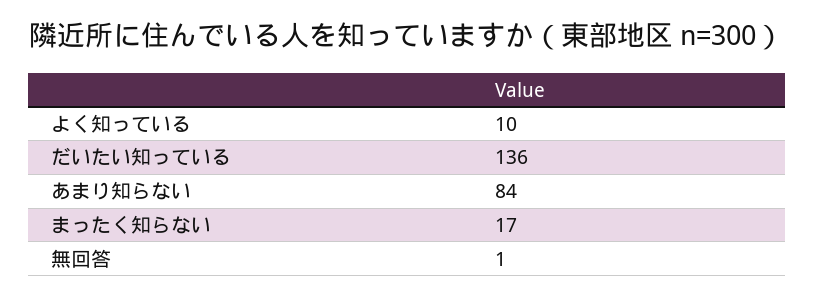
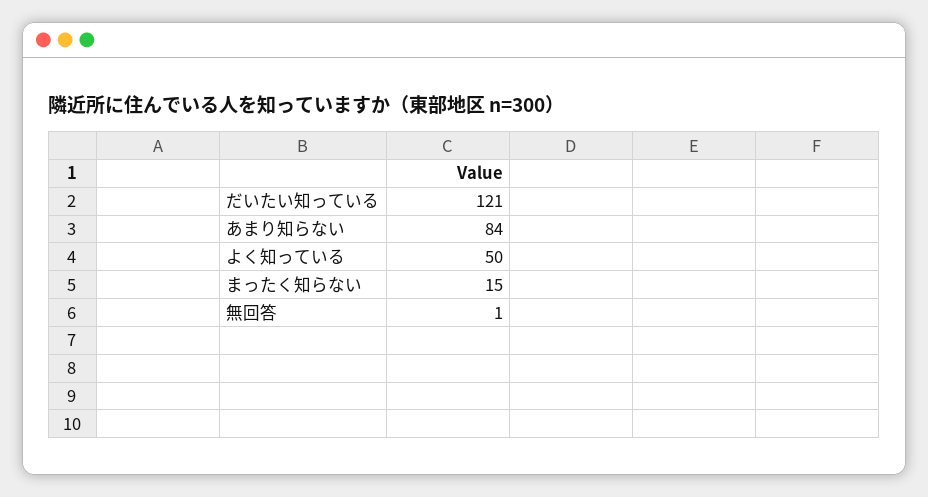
よく知っている: 10 -> 50
だいたい知っている: 136 -> 121
まったく知らない: 17 -> 15

